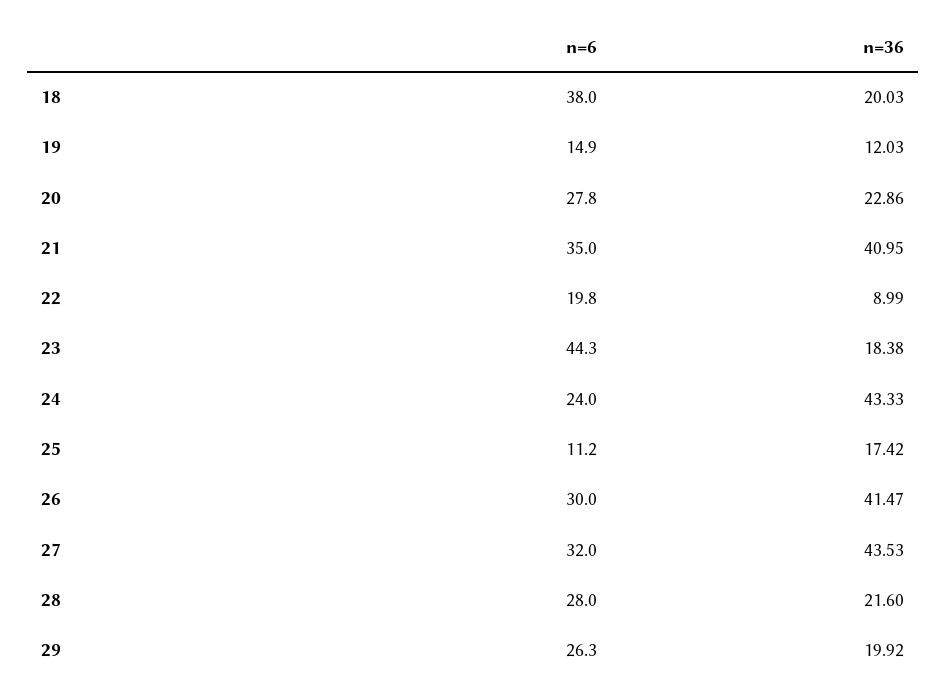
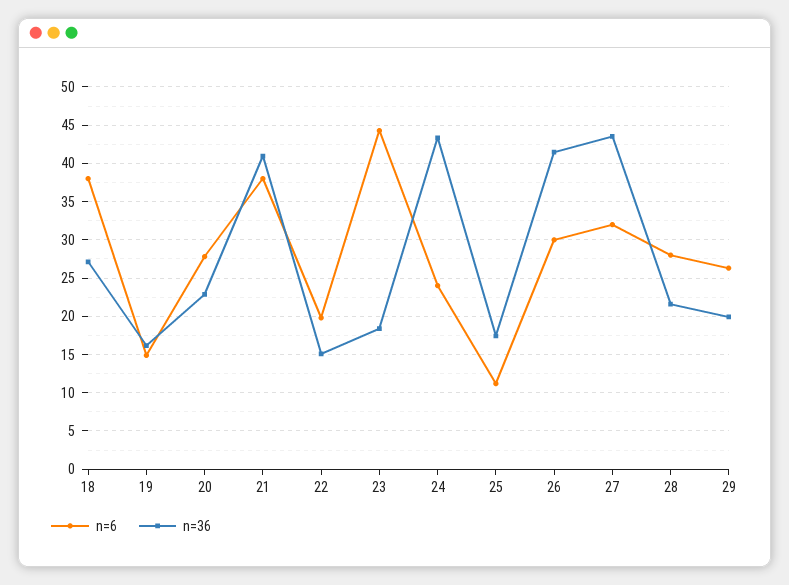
n=36, 18: 20.03 -> 27
n=36, 19: 12.03 -> 16
n=6, 21: 35 -> 38
n=36, 22: 8.99 -> 15

